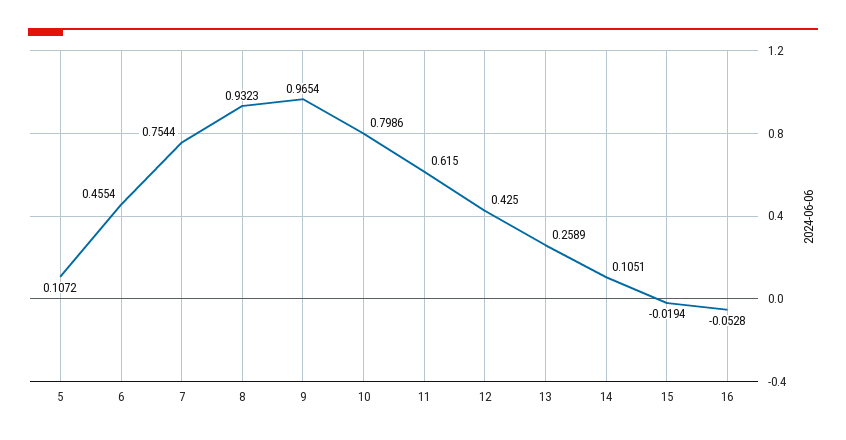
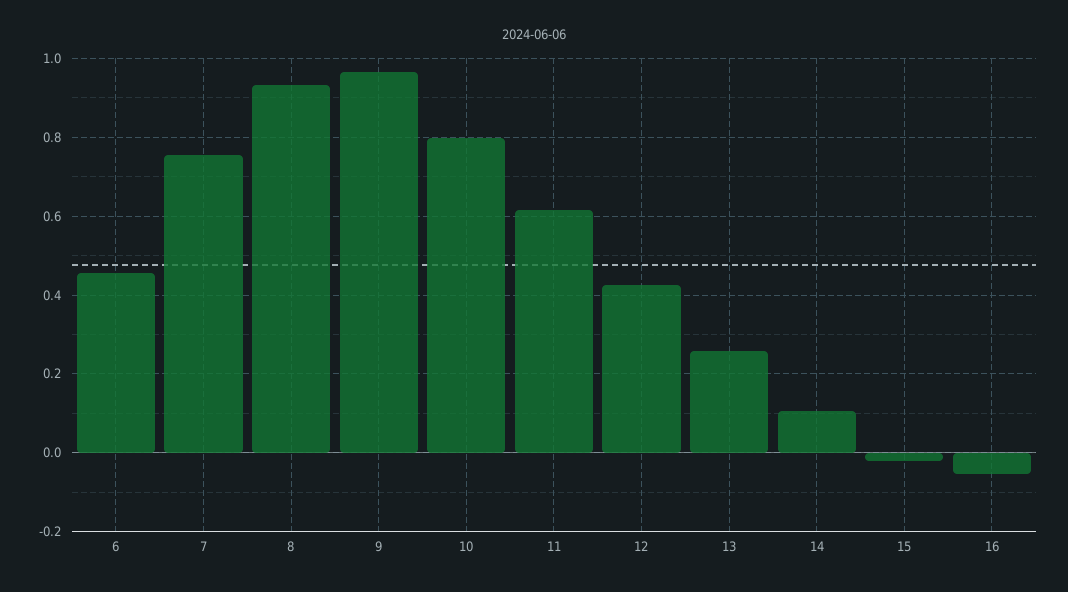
5: 0.1072 -> none

